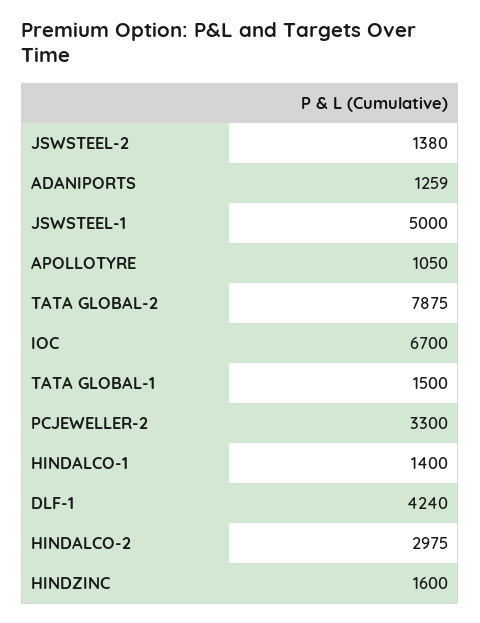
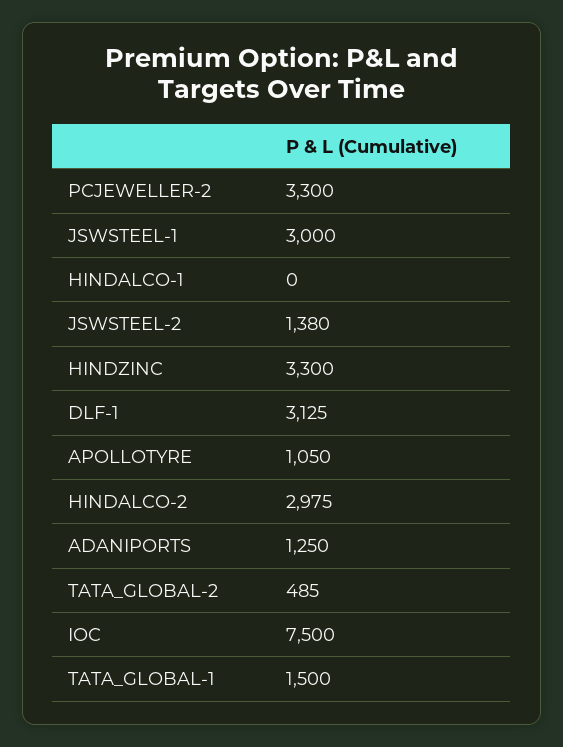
ADANIPORTS: 1259 -> 1250
JSWSTEEL-1: 5000 -> 3000
TATA GLOBAL-2: 7875 -> 485
IOC: 6700 -> 7500
HINDALCO-1: 1400 -> 0
DLF-1: 4240 -> 3125
HINDZINC: 1600 -> 3300

